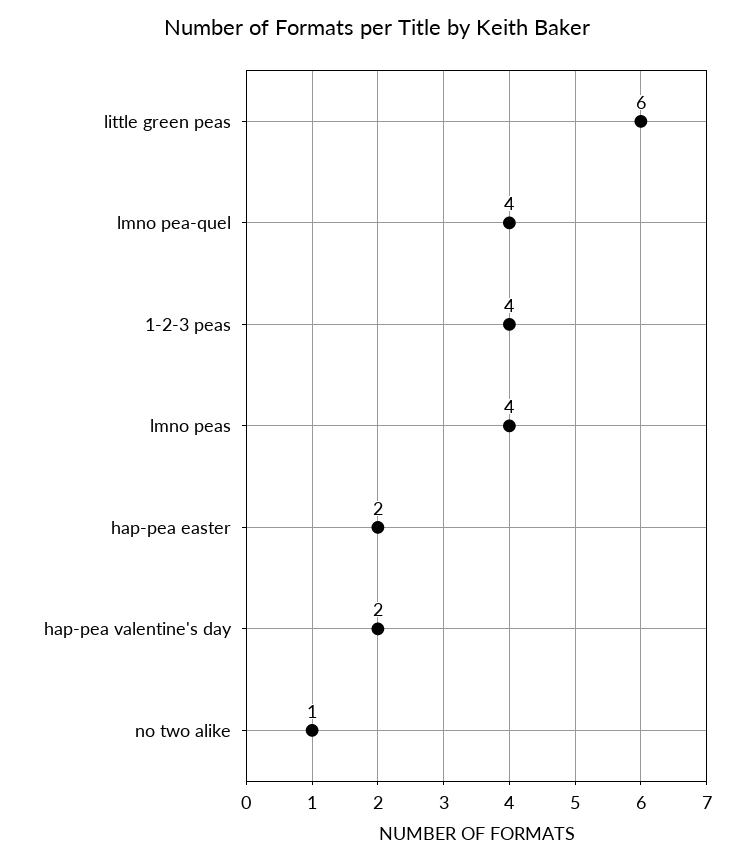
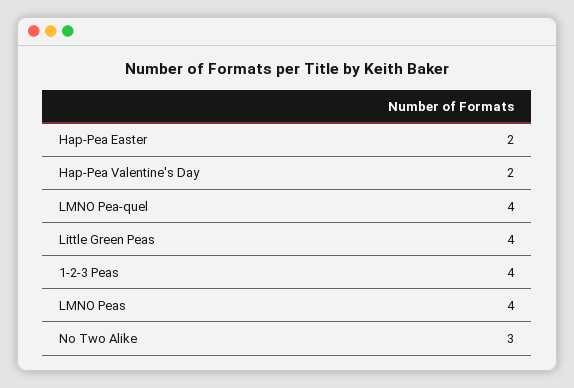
little green peas: 6 -> 4
no two alike: 1 -> 3

